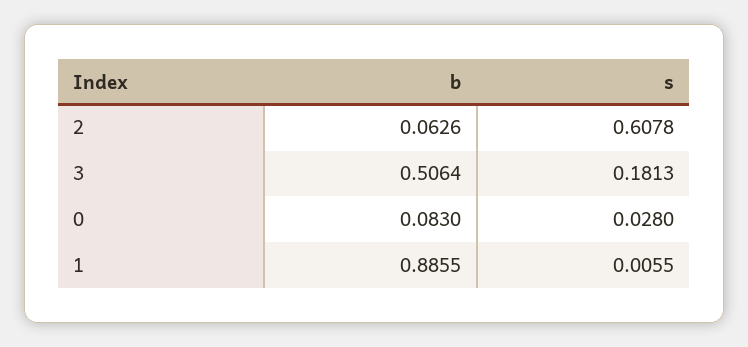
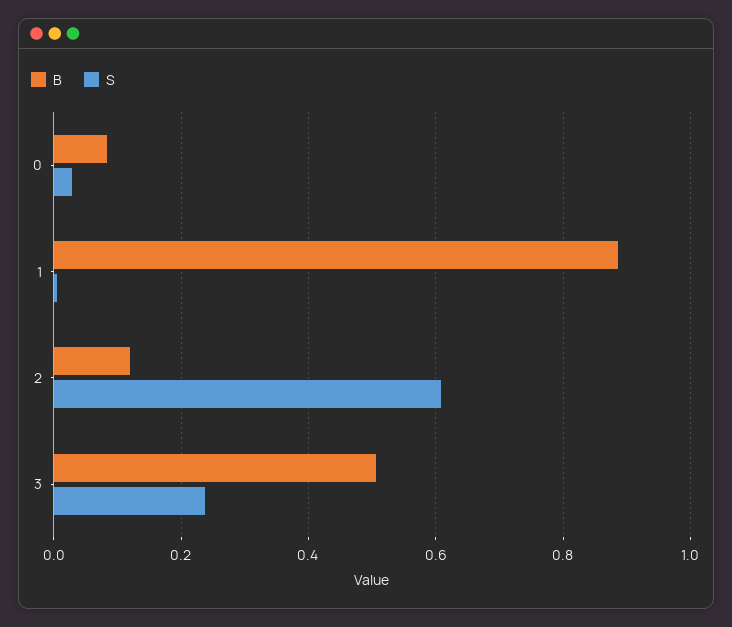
b, 2: 0.0626 -> 0.12
s, 3: 0.1813 -> 0.24

